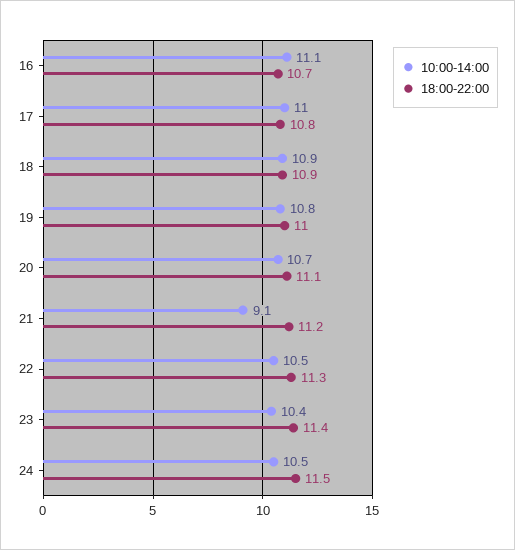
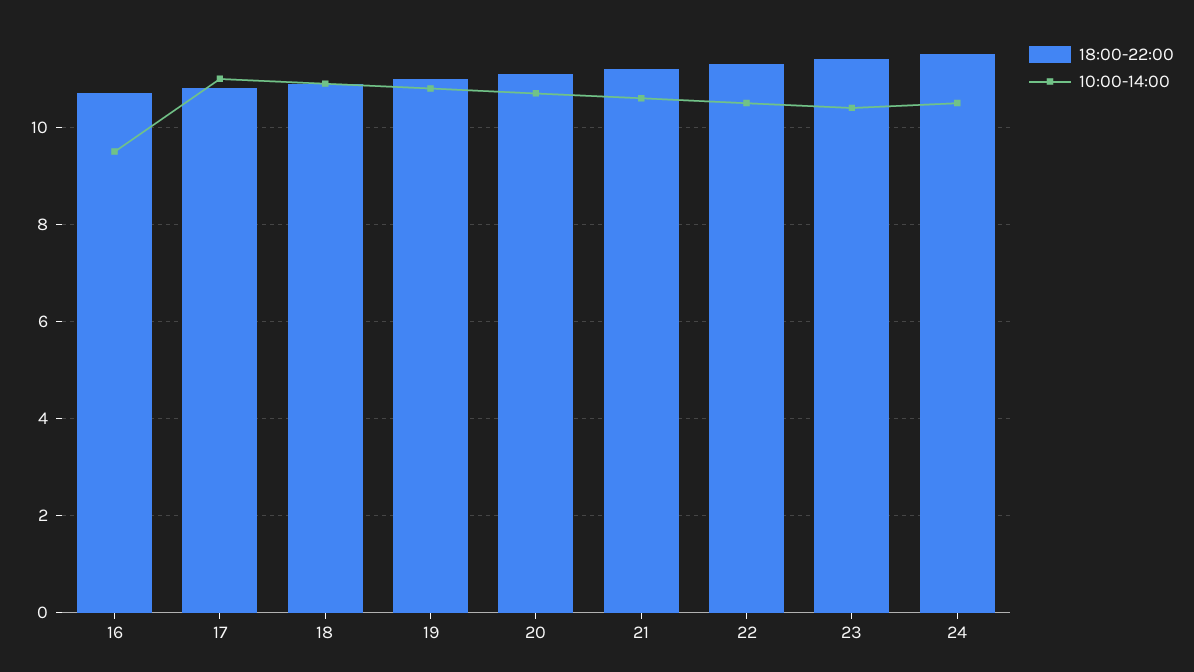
10:00-14:00, 16: 11.1 -> 9.5
10:00-14:00, 21: 9.1 -> 10.5

